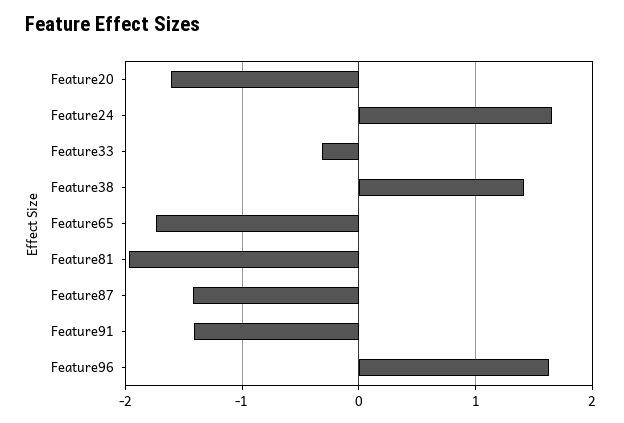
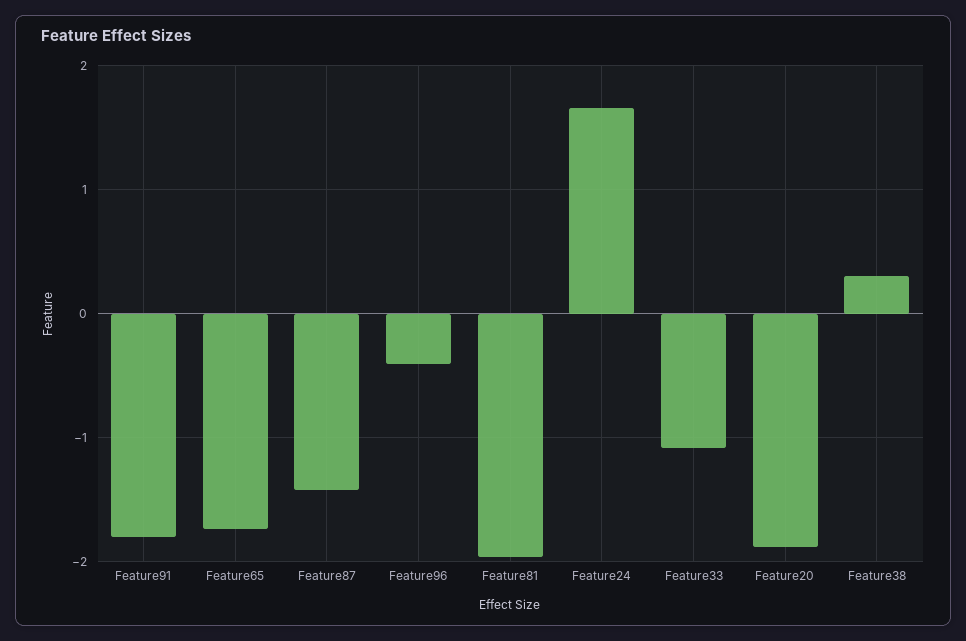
Feature20: -1.6 -> -1.9
Feature33: -0.3 -> -1.1
Feature38: 1.4 -> 0.3
Feature91: -1.4 -> -1.8
Feature96: 1.6 -> -0.4

